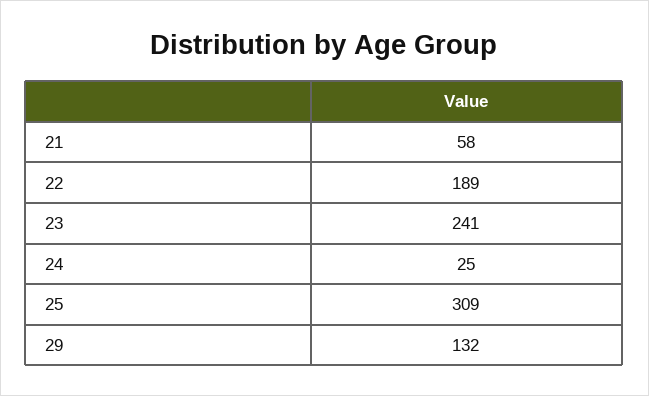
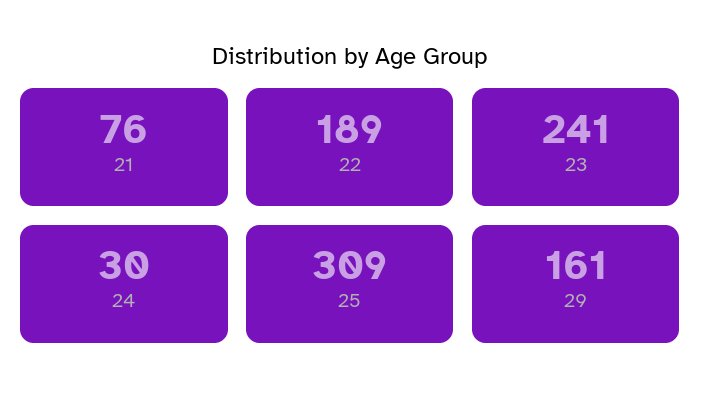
21: 58 -> 76
24: 25 -> 30
29: 132 -> 161

